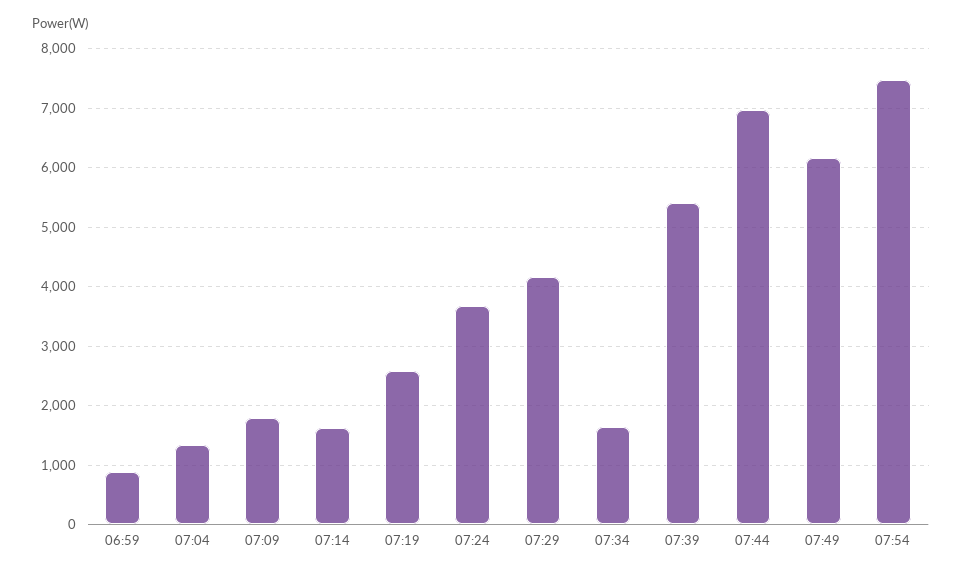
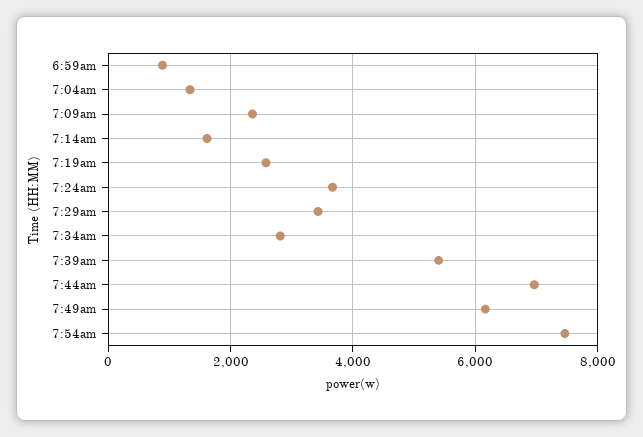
07:09: 1800 -> 2400
07:29: 4200 -> 3400
07:34: 1600 -> 2800

